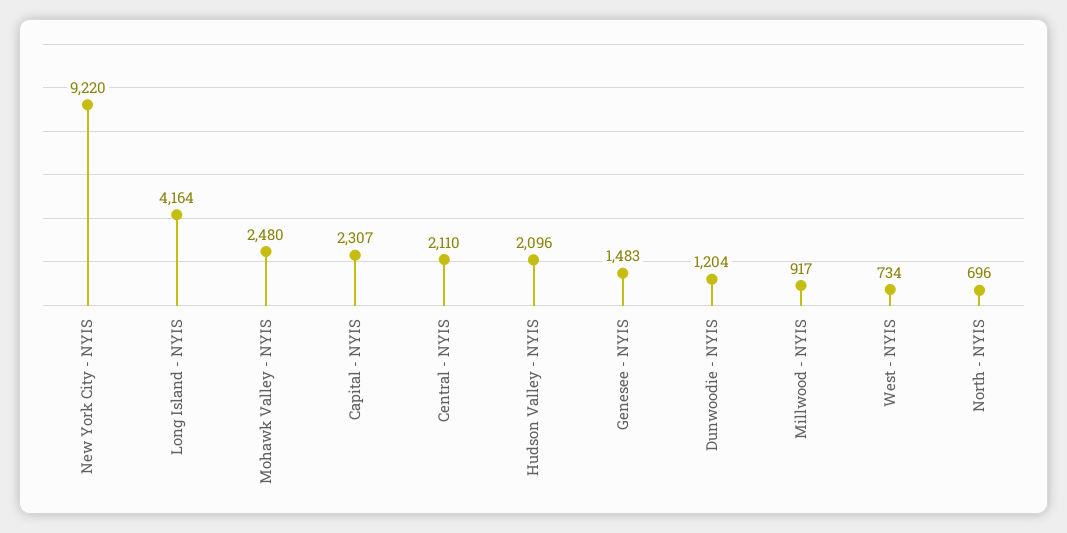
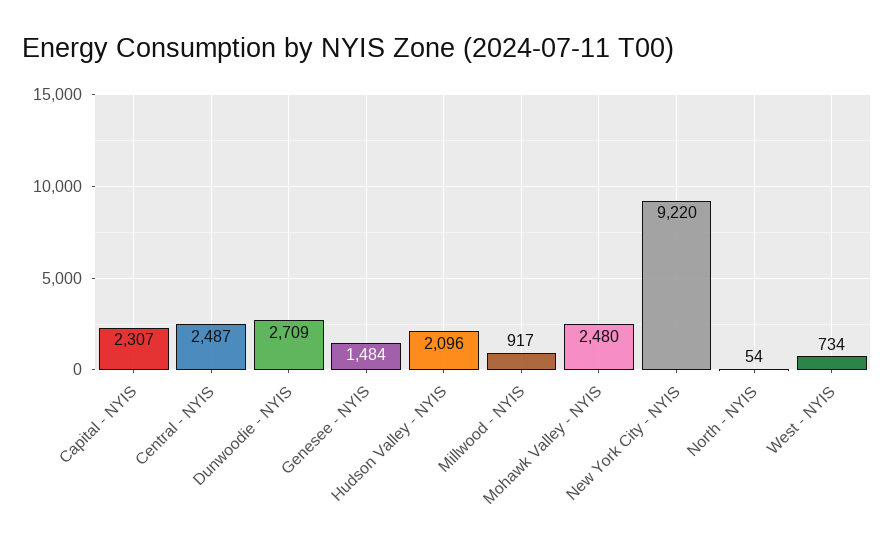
Long Island - NYIS: 4164 -> none
Central - NYIS: 2110 -> 2487
Genesee - NYIS: 1483 -> 1484
Dunwoodie - NYIS: 1204 -> 2709
North - NYIS: 696 -> 54

